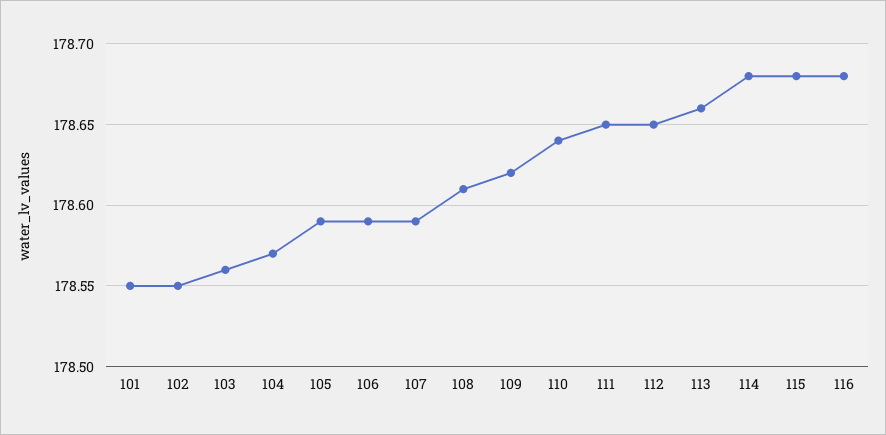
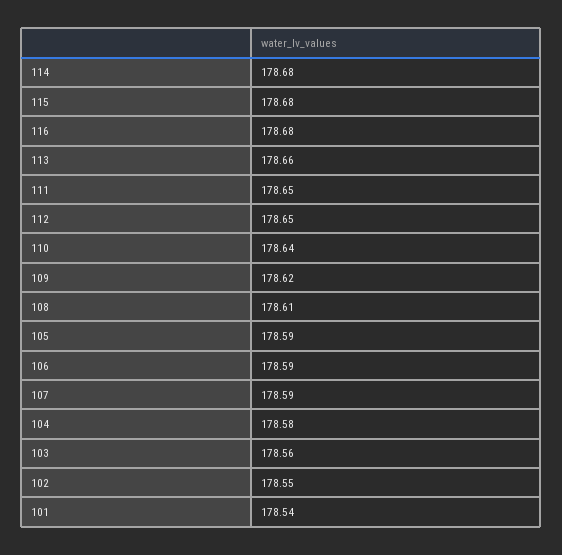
101: 178.55 -> 178.54
104: 178.57 -> 178.58

